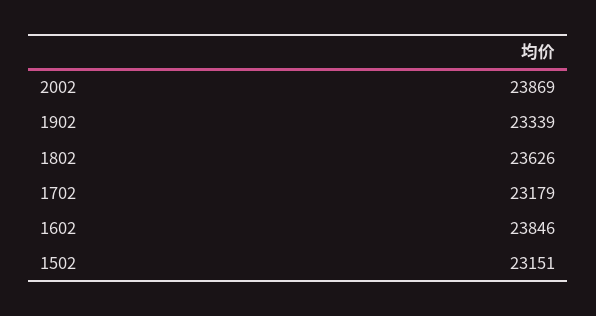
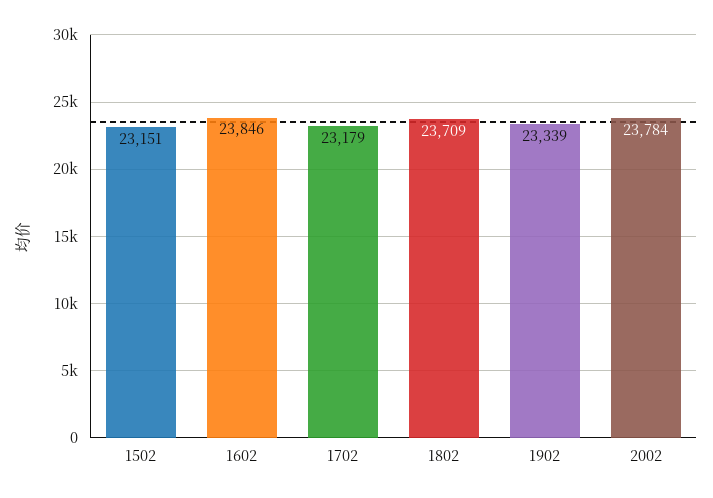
2002: 23869 -> 23784
1802: 23626 -> 23709

